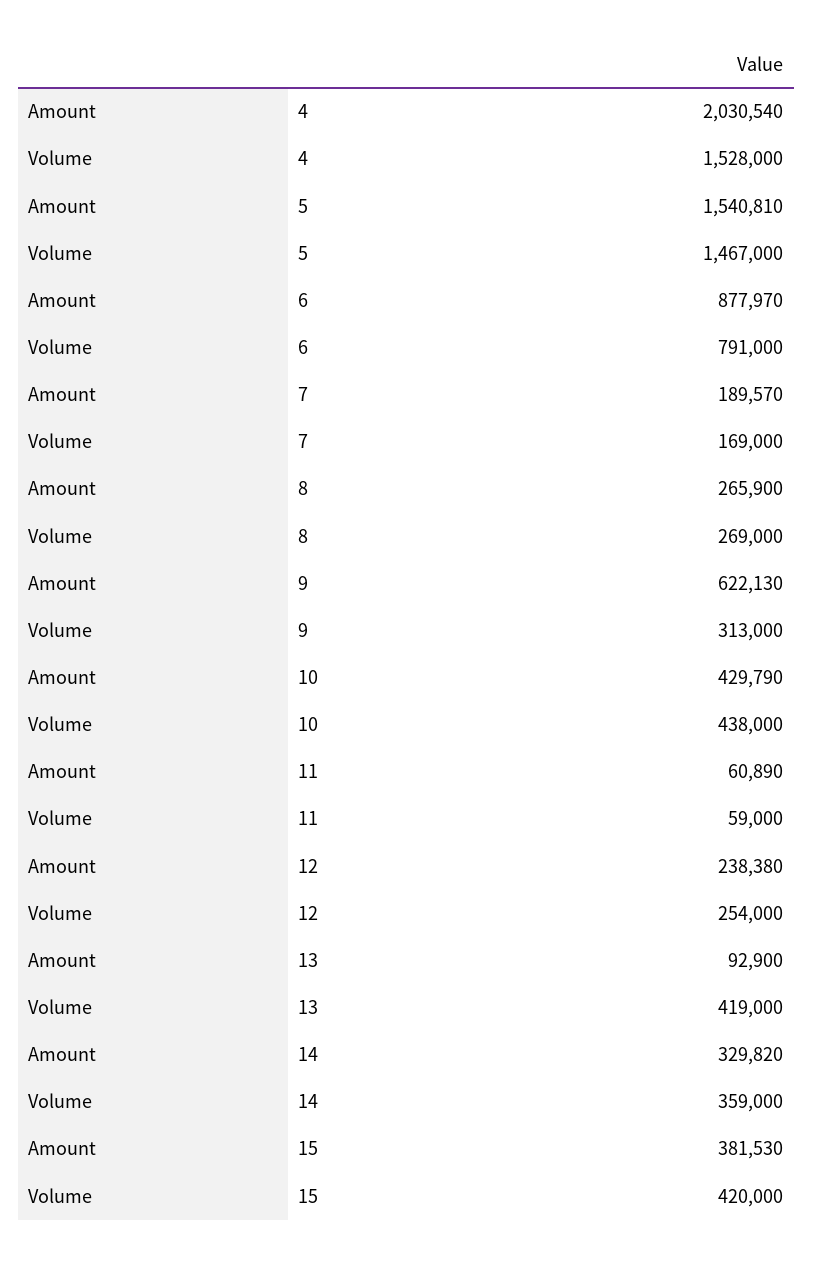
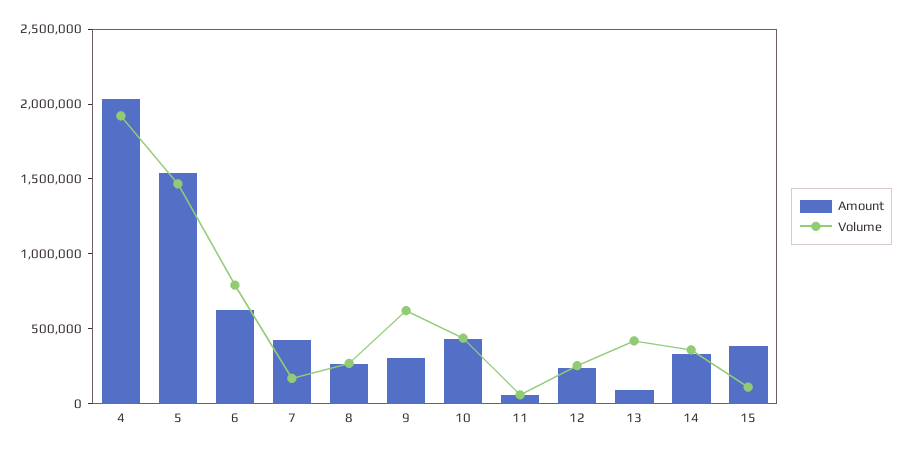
Volume, 4: 1528000 -> 1900000
Amount, 6: 877970 -> 600000
Amount, 7: 189570 -> 400000
Amount, 9: 622130 -> 300000
Volume, 9: 313000 -> 600000
Volume, 15: 420000 -> 100000

